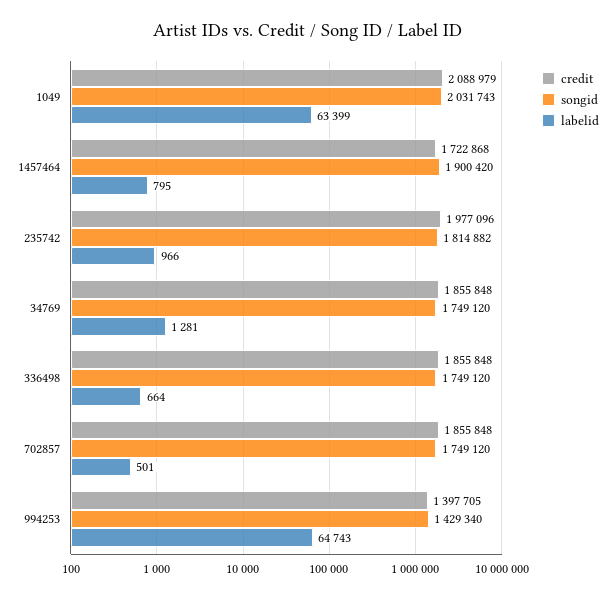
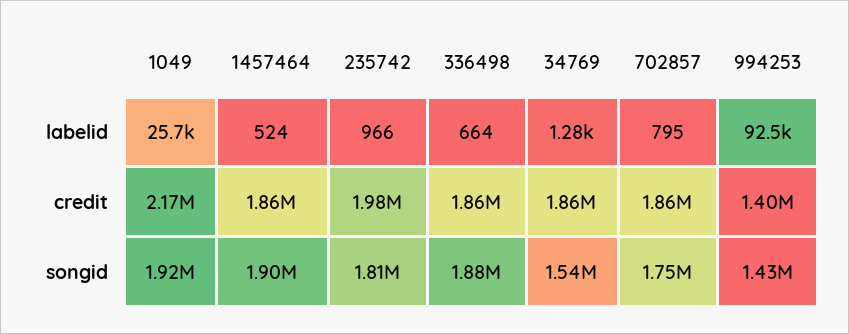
credit, 1049: 2088979 -> 2170000
songid, 1049: 2031743 -> 1920000
labelid, 1049: 63399 -> 25700
credit, 1457464: 1722868 -> 1860000
labelid, 1457464: 795 -> 524
songid, 34769: 1749120 -> 1540000
songid, 336498: 1749120 -> 1880000
labelid, 702857: 501 -> 795
labelid, 994253: 64743 -> 92500

